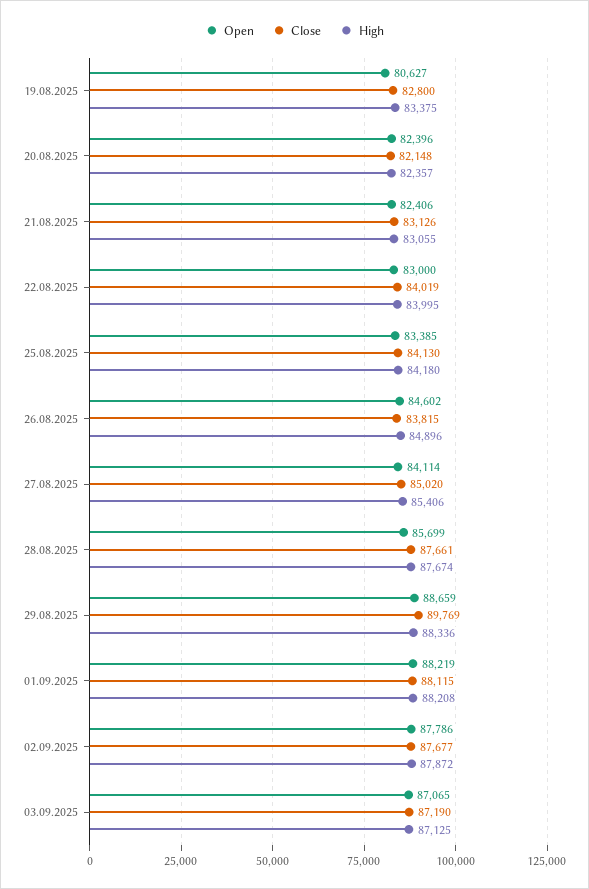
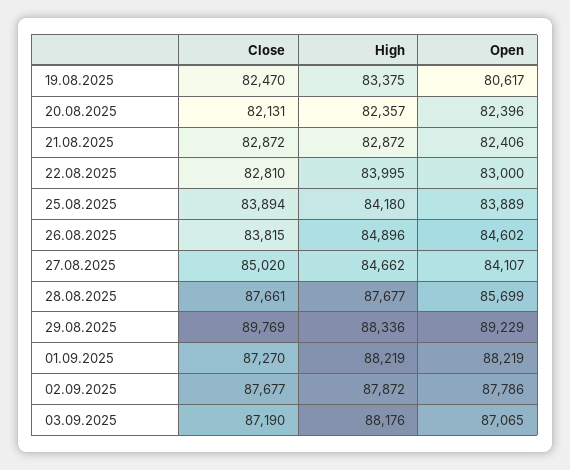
Open, 19.08.2025: 80627 -> 80617
Close, 19.08.2025: 82800 -> 82470
Close, 20.08.2025: 82148 -> 82131
Close, 21.08.2025: 83126 -> 82872
High, 21.08.2025: 83055 -> 82872
Close, 22.08.2025: 84019 -> 82810
Open, 25.08.2025: 83385 -> 83889
Close, 25.08.2025: 84130 -> 83894
Open, 27.08.2025: 84114 -> 84107
High, 27.08.2025: 85406 -> 84662
High, 28.08.2025: 87674 -> 87677
Open, 29.08.2025: 88659 -> 89229
Close, 01.09.2025: 88115 -> 87270
High, 01.09.2025: 88208 -> 88219
High, 03.09.2025: 87125 -> 88176

